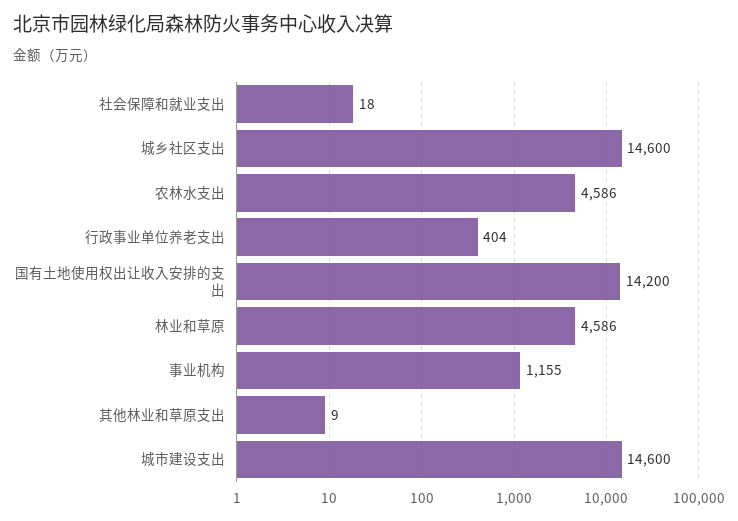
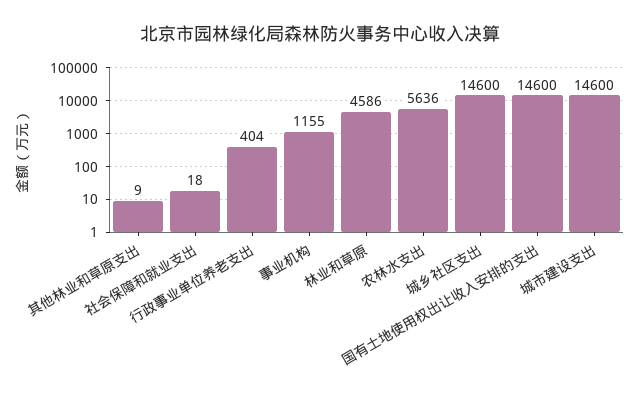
农林水支出: 4586 -> 5636
国有土地使用权出让收入安排的支出: 14200 -> 14600

